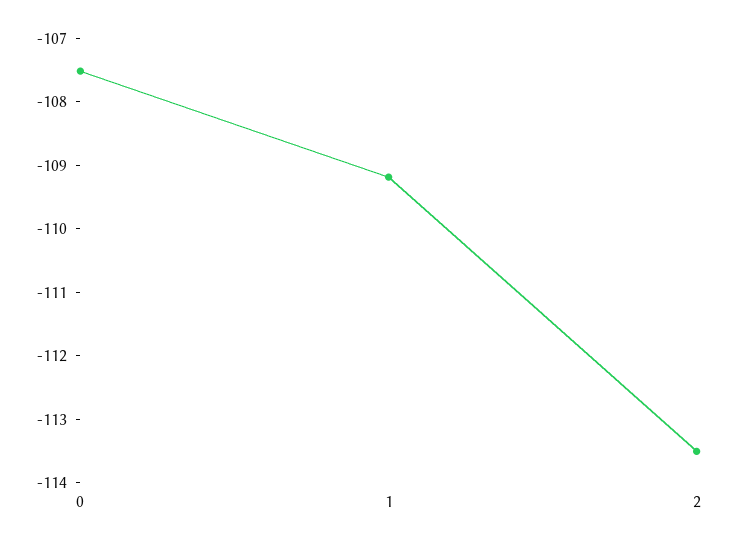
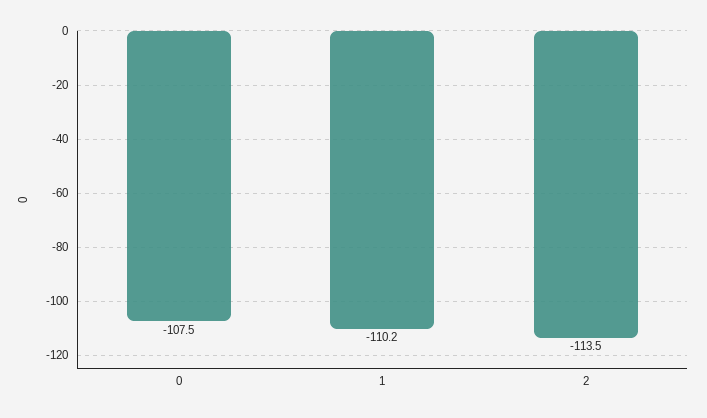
1: -109.2 -> -110.2

